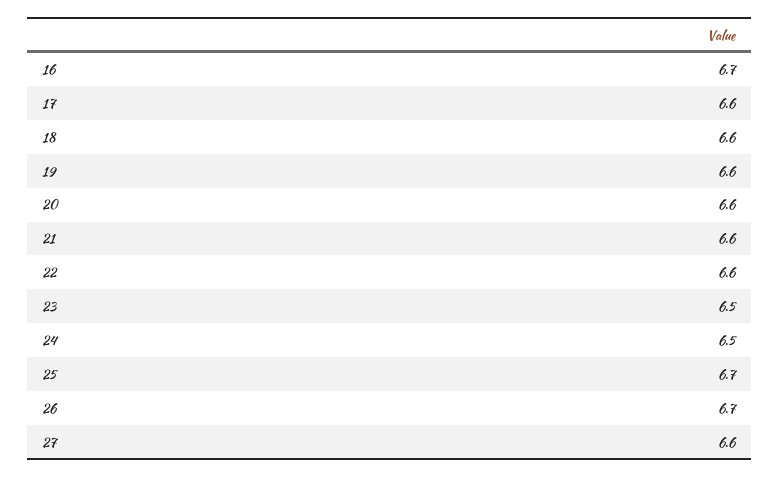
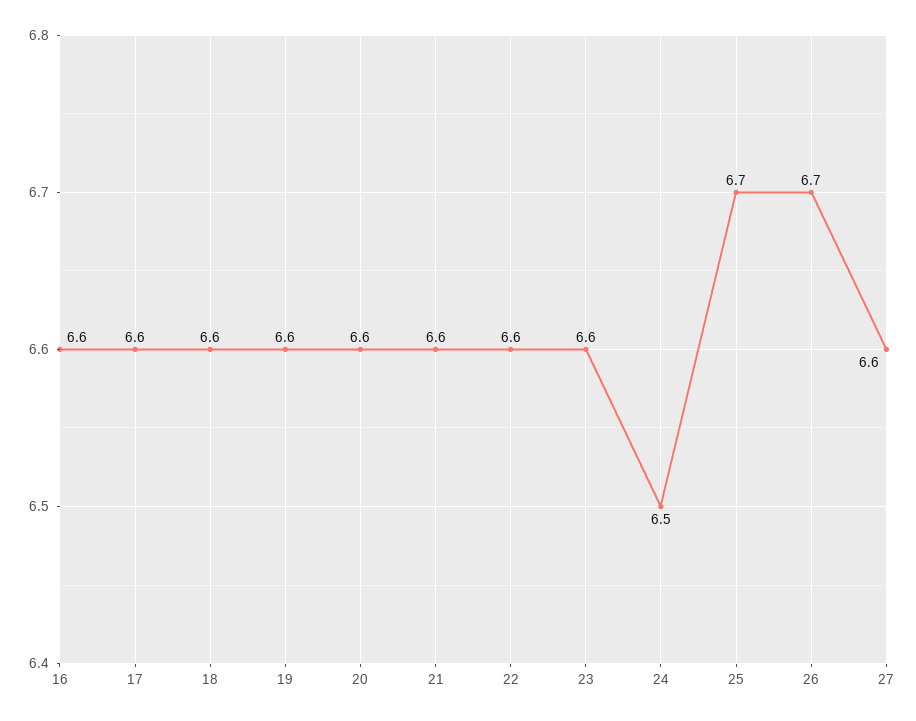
16: 6.7 -> 6.6
23: 6.5 -> 6.6

